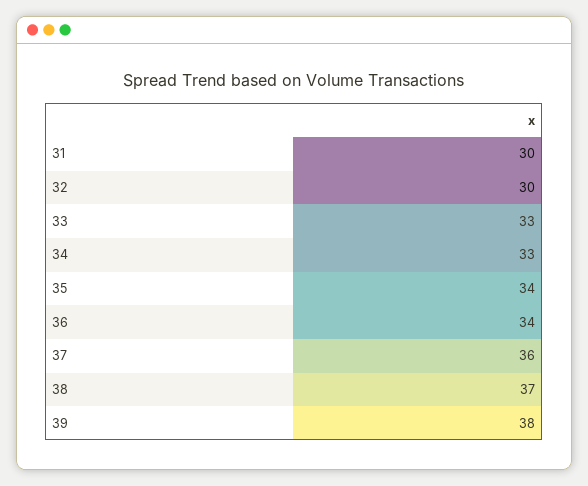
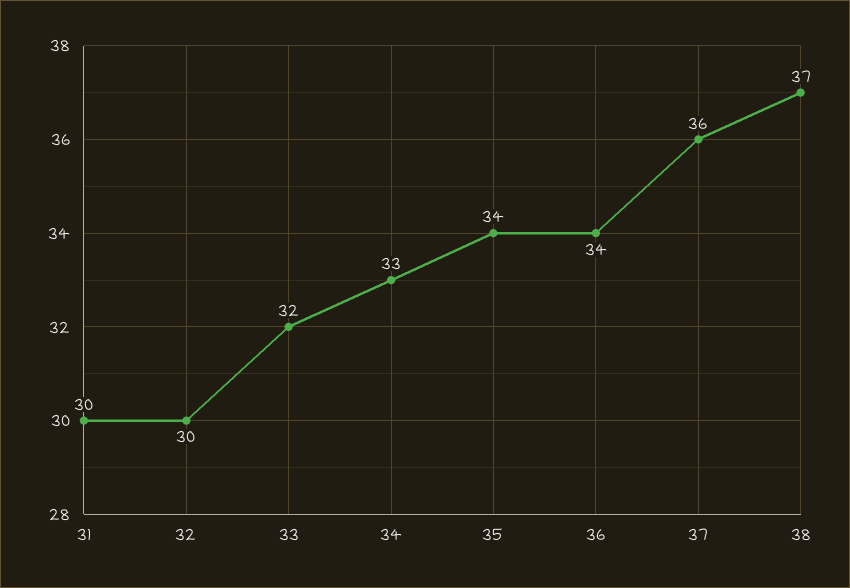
33: 33 -> 32
39: 38 -> none

